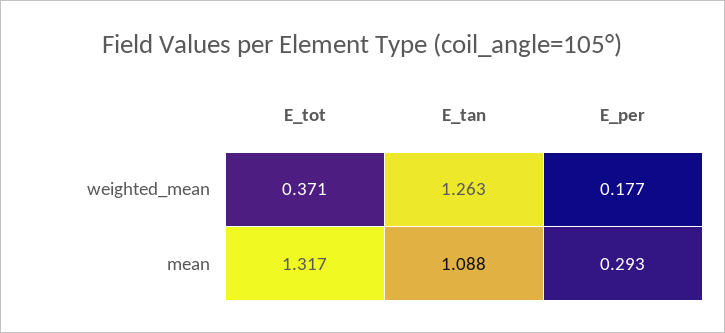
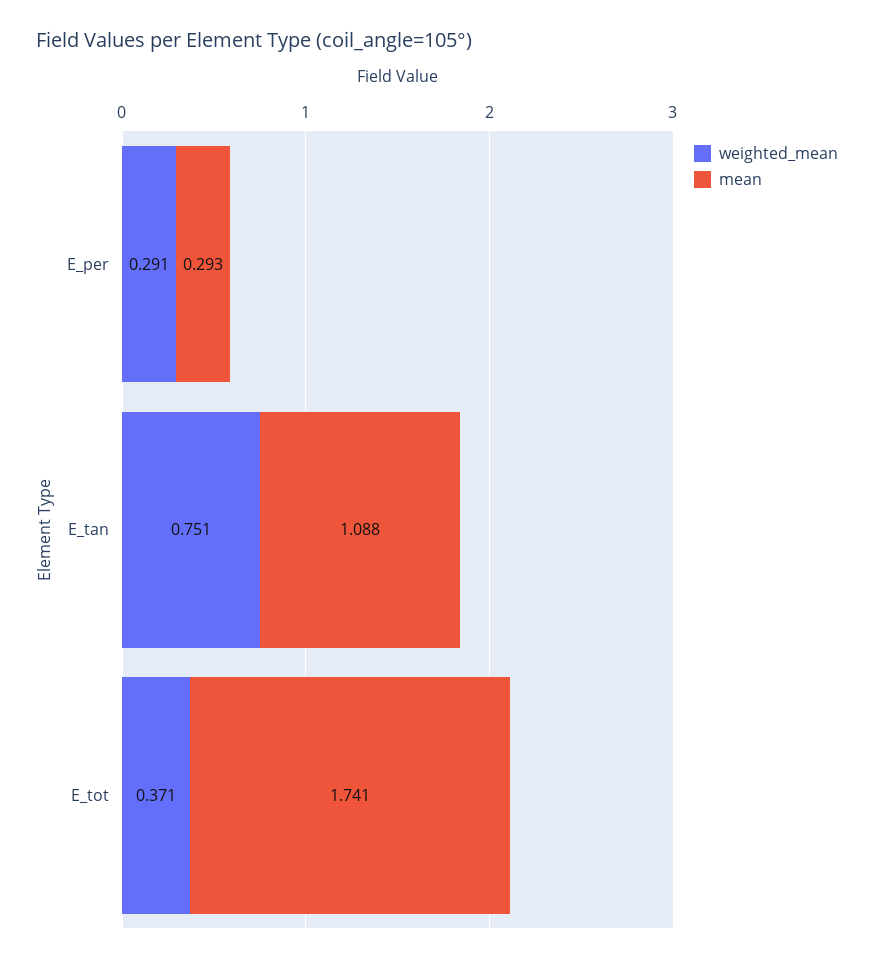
weighted_mean, E_tan: 1.263 -> 0.751
weighted_mean, E_per: 0.177 -> 0.291
mean, E_tot: 1.317 -> 1.741

